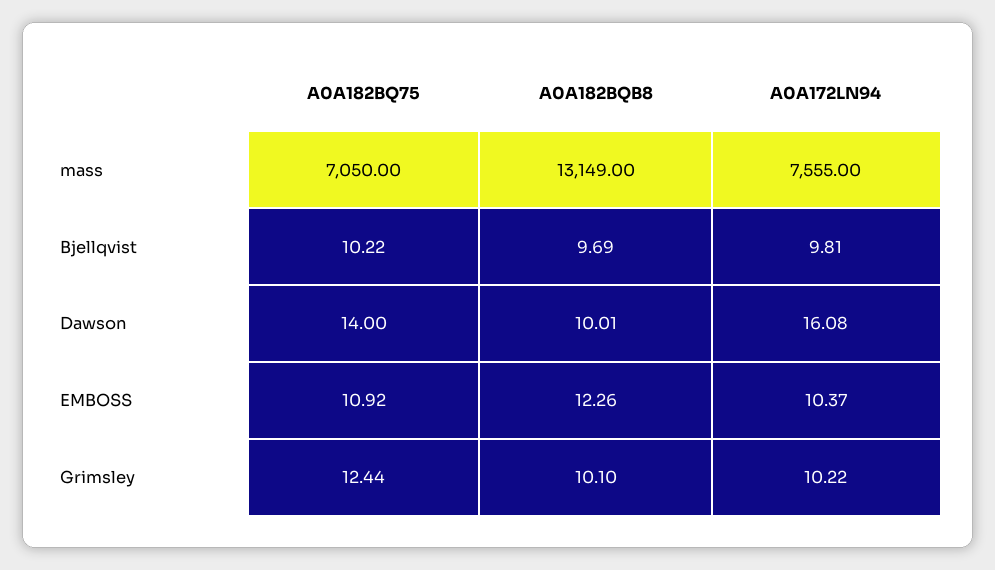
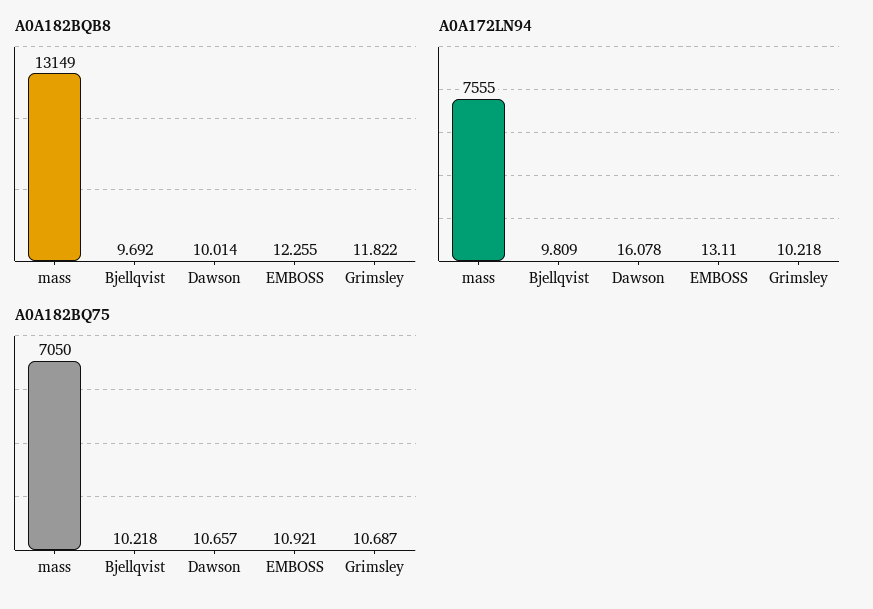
A0A182BQ75, Dawson: 14 -> 10.657
A0A172LN94, EMBOSS: 10.37 -> 13.11
A0A182BQ75, Grimsley: 12.44 -> 10.687
A0A182BQB8, Grimsley: 10.1 -> 11.822

